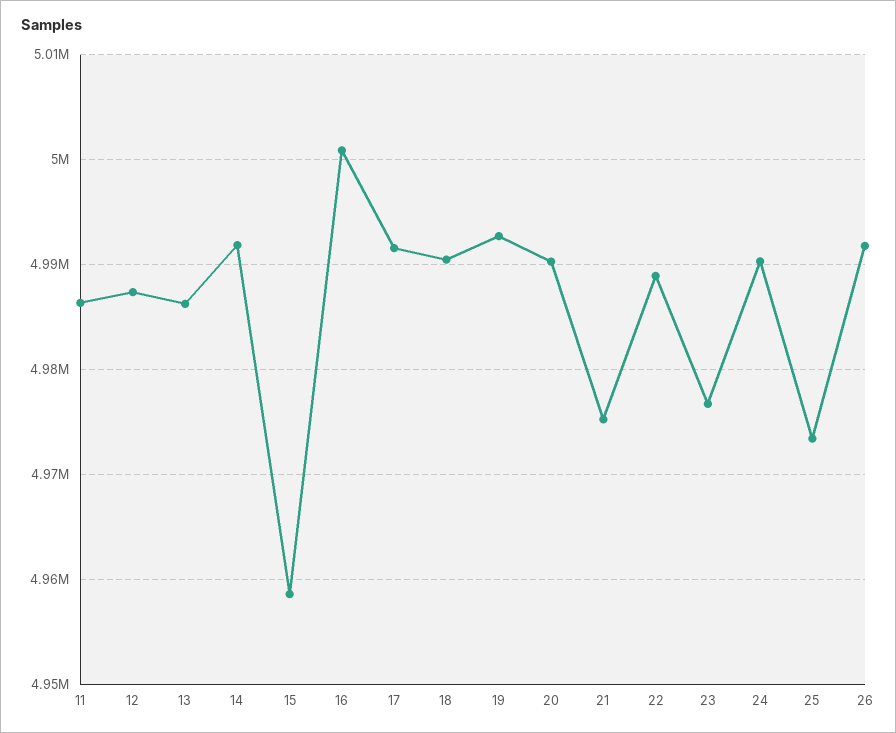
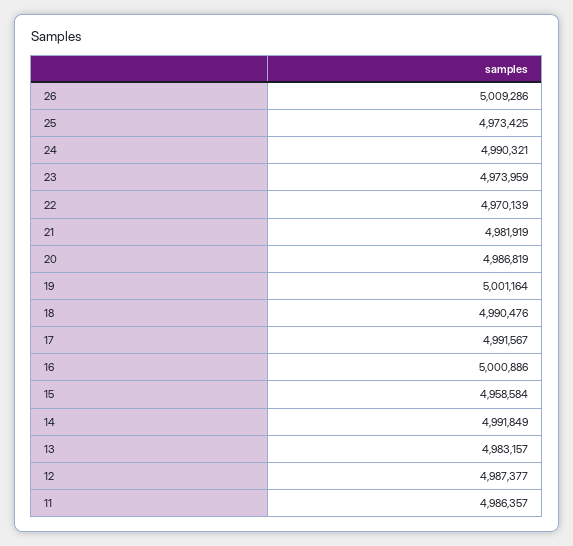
13: 4986000 -> 4983157
19: 4993000 -> 5001164
20: 4990000 -> 4986819
21: 4975000 -> 4981919
22: 4989000 -> 4970139
23: 4977000 -> 4973959
26: 4992000 -> 5009286

